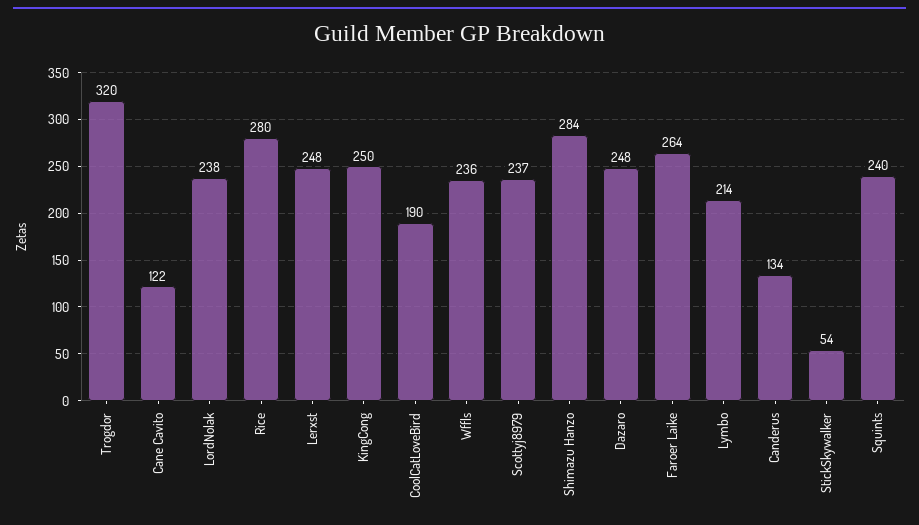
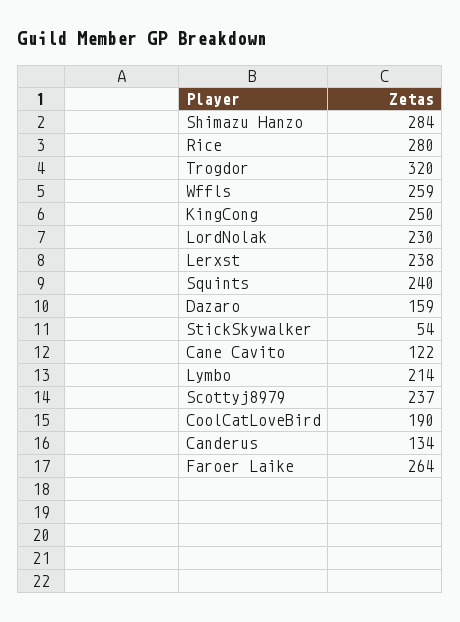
LordNolak: 238 -> 230
Lerxst: 248 -> 238
Wffls: 236 -> 259
Dazaro: 248 -> 159

